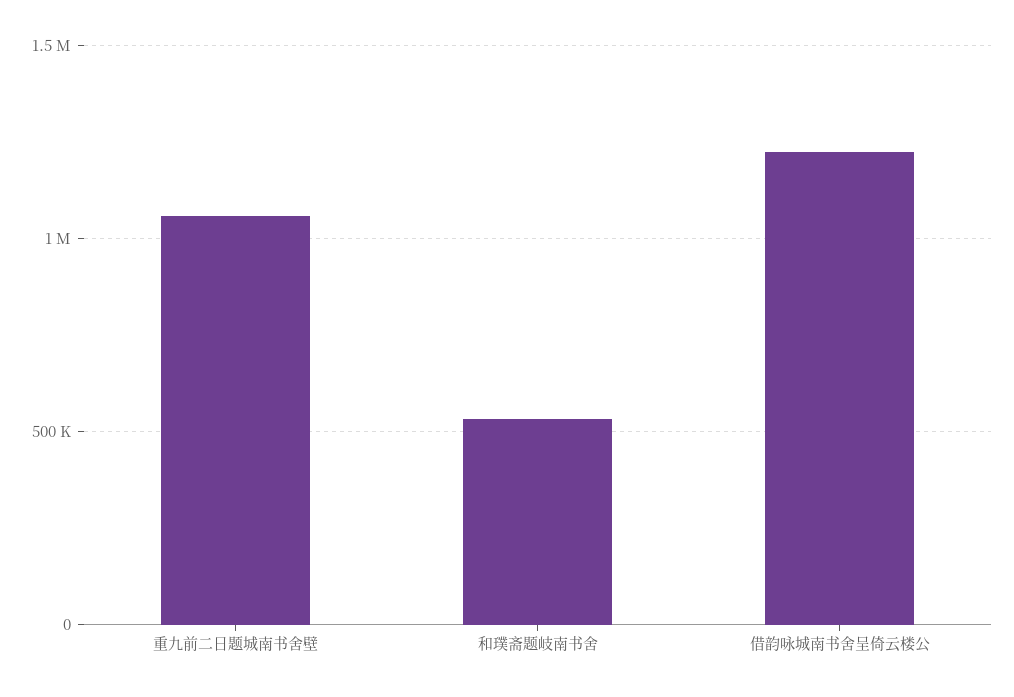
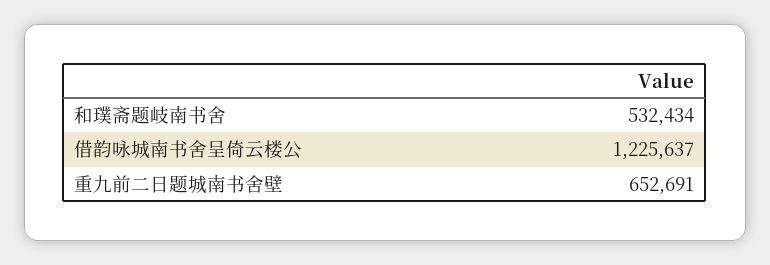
重九前二日题城南书舍壁: 1050000 -> 652691

